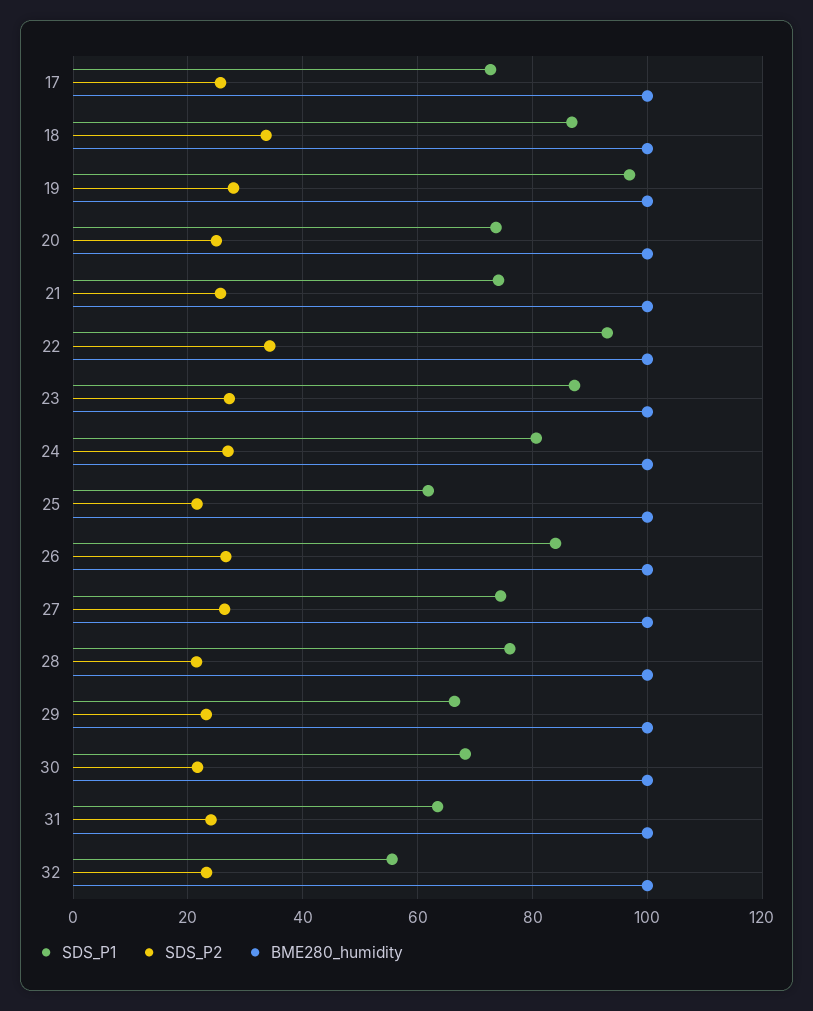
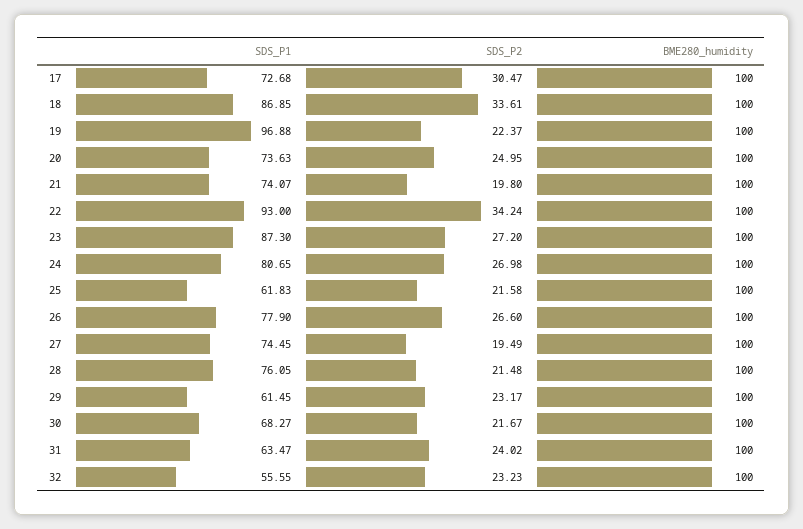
SDS_P2, 17: 26 -> 30.47
SDS_P2, 19: 28 -> 22.37
SDS_P2, 21: 26 -> 19.8
SDS_P1, 26: 84 -> 77.9
SDS_P2, 27: 26 -> 19.49
SDS_P1, 29: 66 -> 61.45

